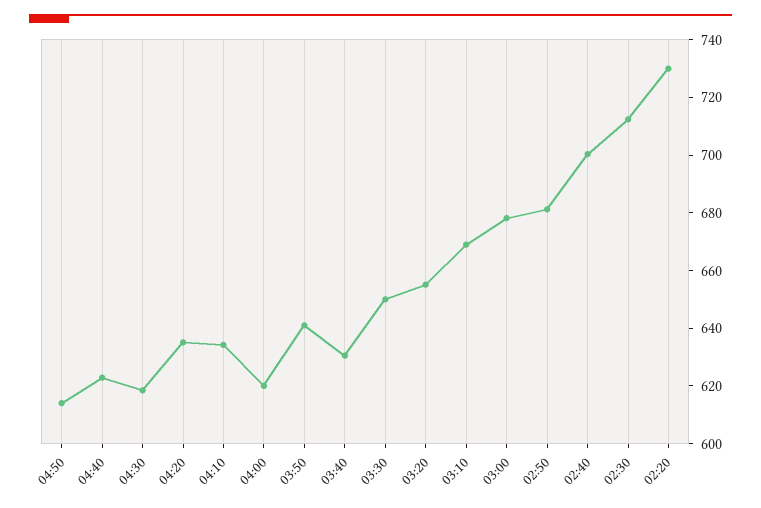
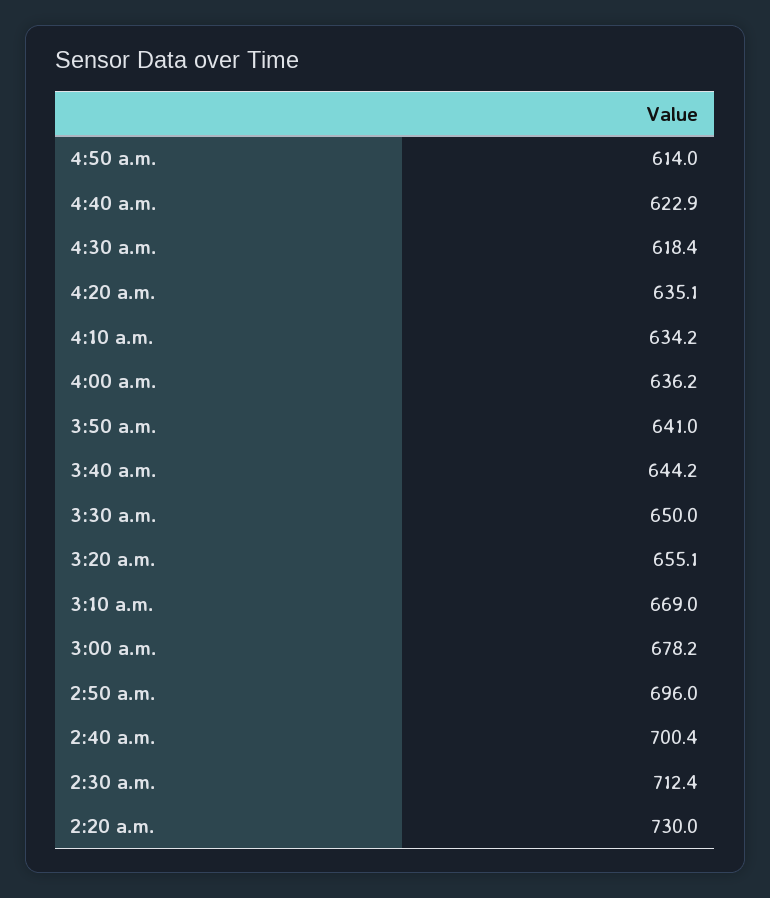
04:00: 620 -> 636.2
03:40: 630 -> 644.2
02:50: 680 -> 696

